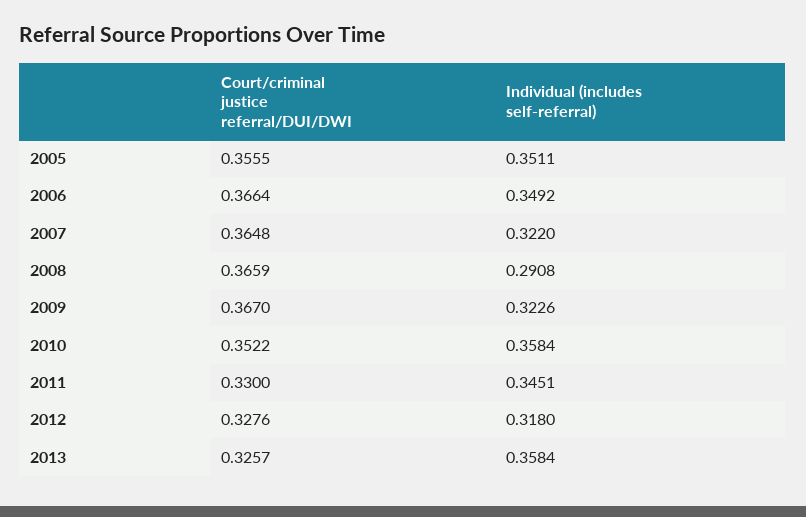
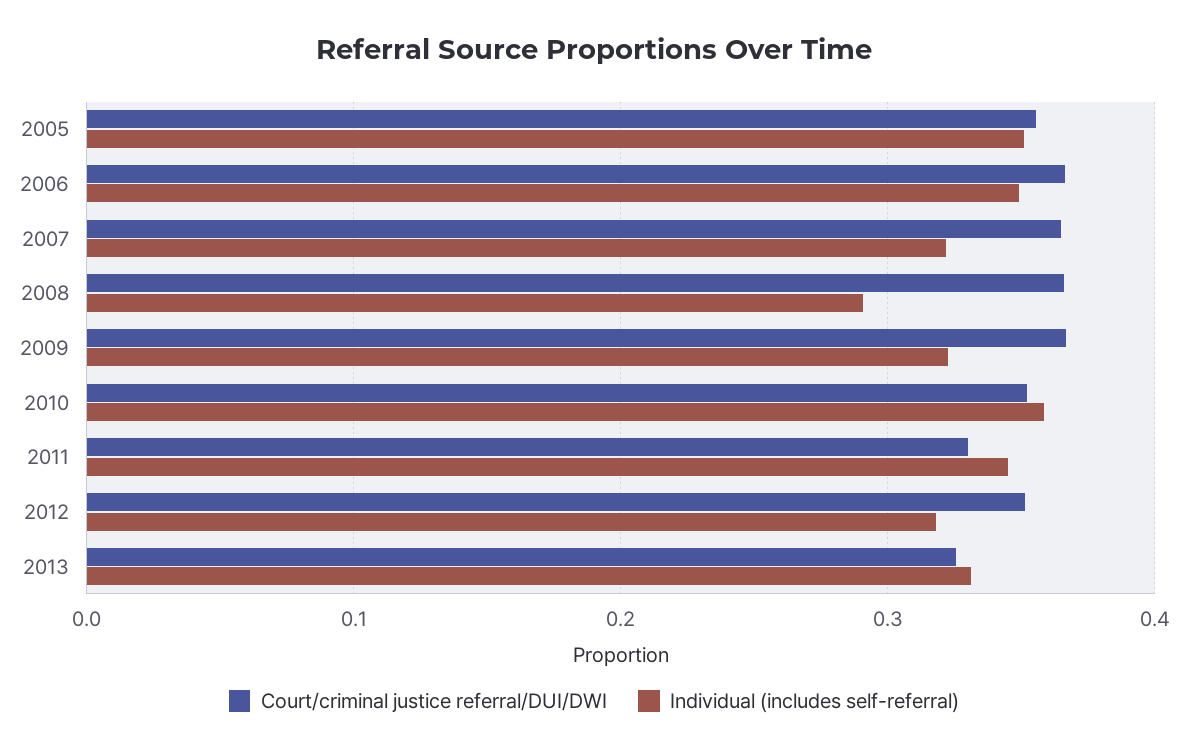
Court/criminal justice referral/DUI/DWI, 2012: 0.3276 -> 0.35
Individual (includes self-referral), 2013: 0.3584 -> 0.33

